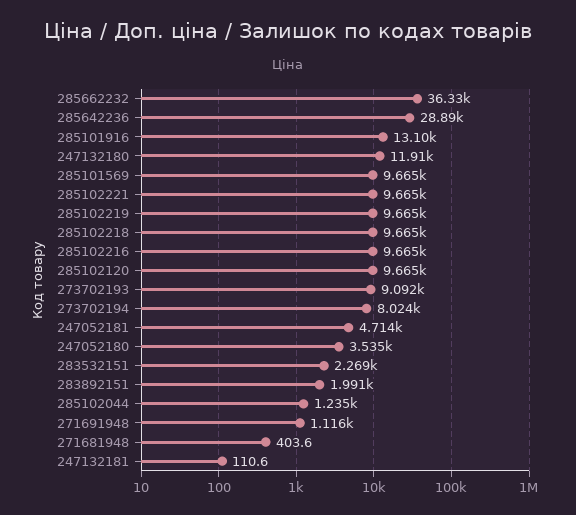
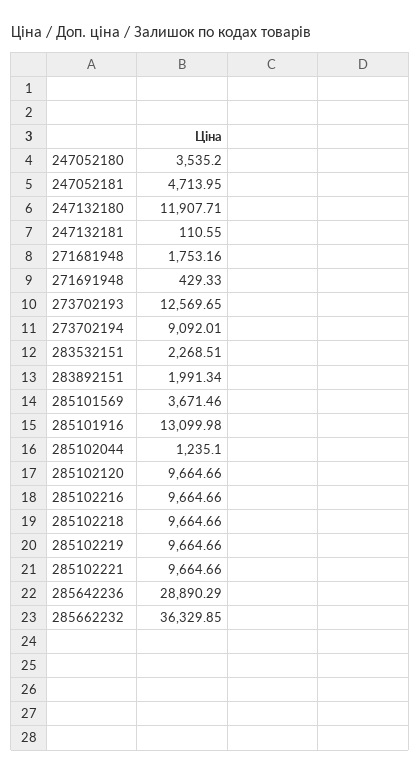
285101569: 9665 -> 3671.46
273702193: 9092 -> 12569.65
273702194: 8024 -> 9092.01
271691948: 1116 -> 429.33
271681948: 403.6 -> 1753.16

